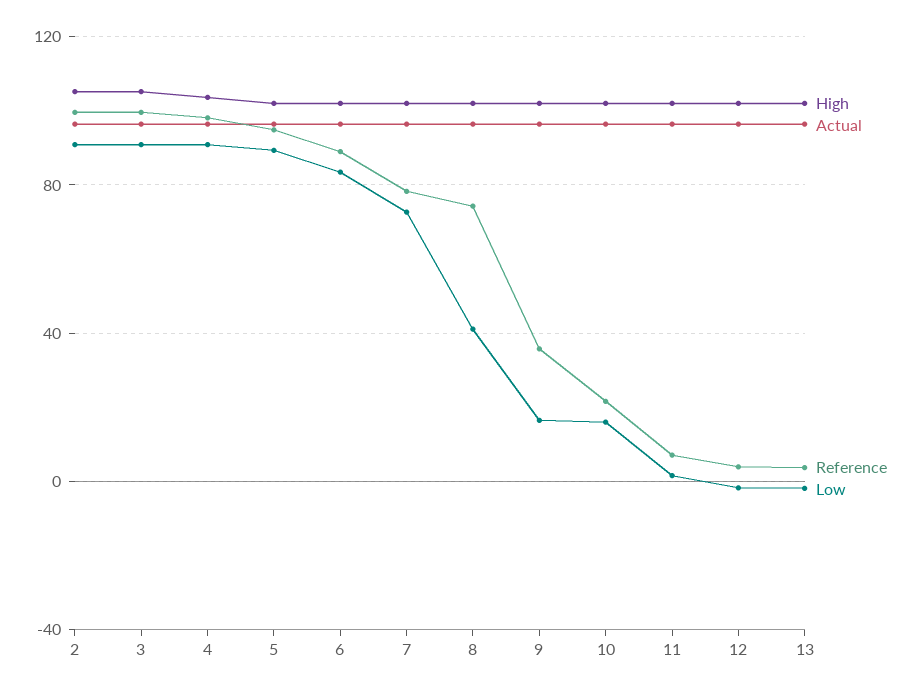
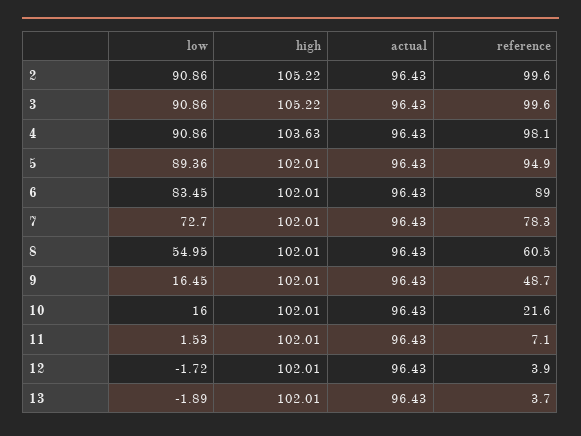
Reference, 8: 75 -> 60.5
Low, 8: 40 -> 54.95
Reference, 9: 35 -> 48.7

